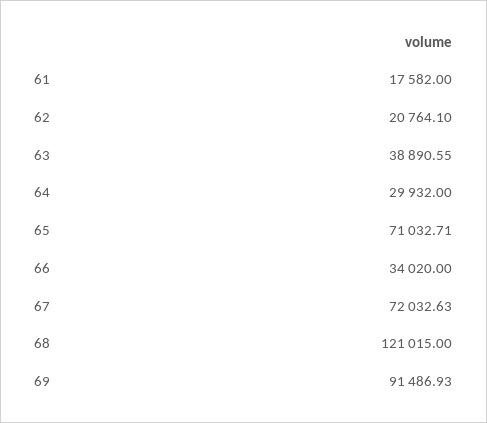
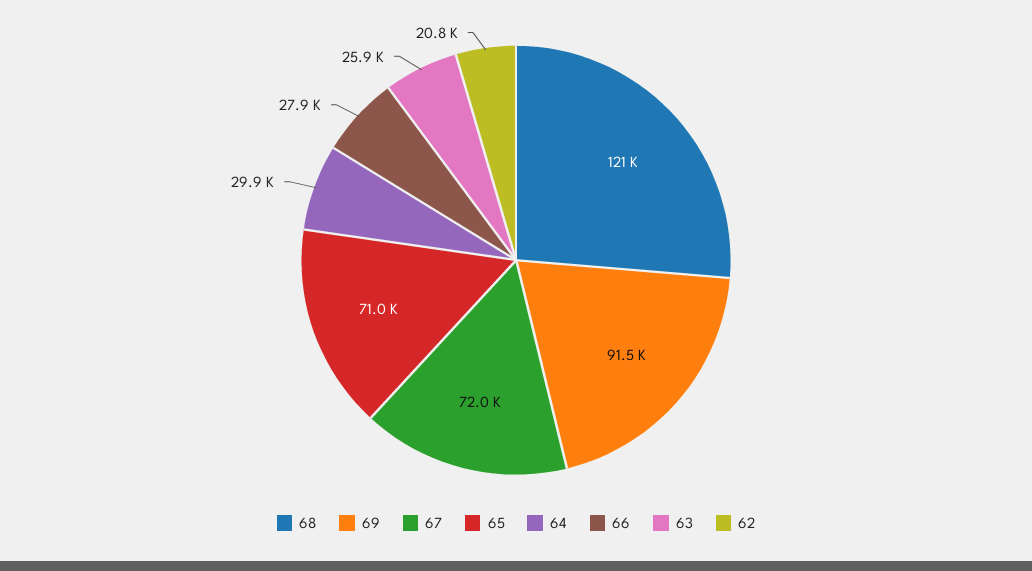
61: 17582 -> none
63: 38890.55 -> 25900
66: 34020 -> 27900

